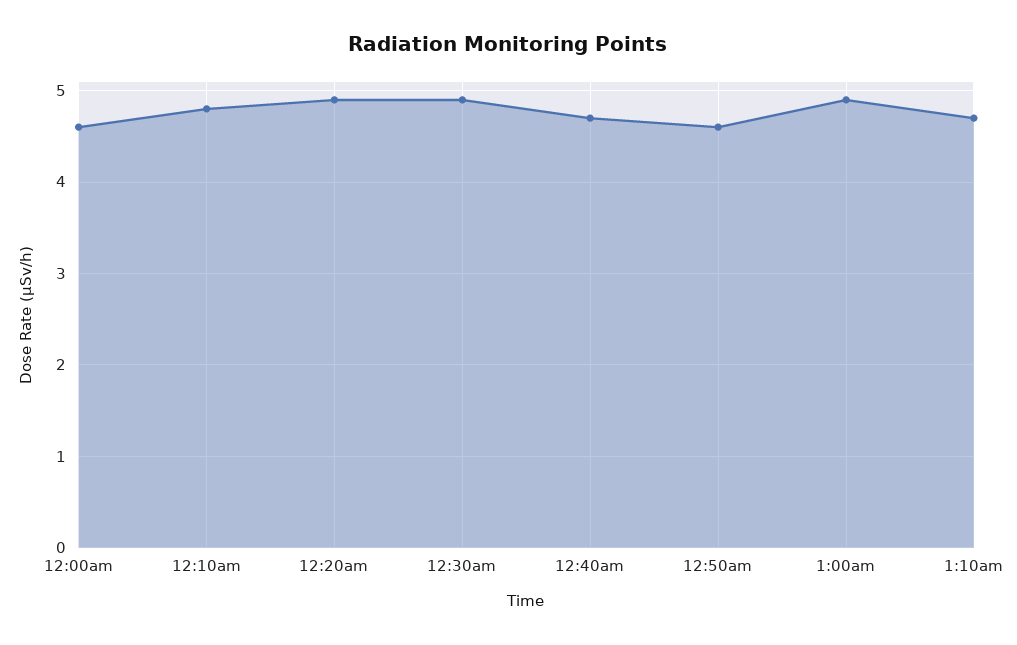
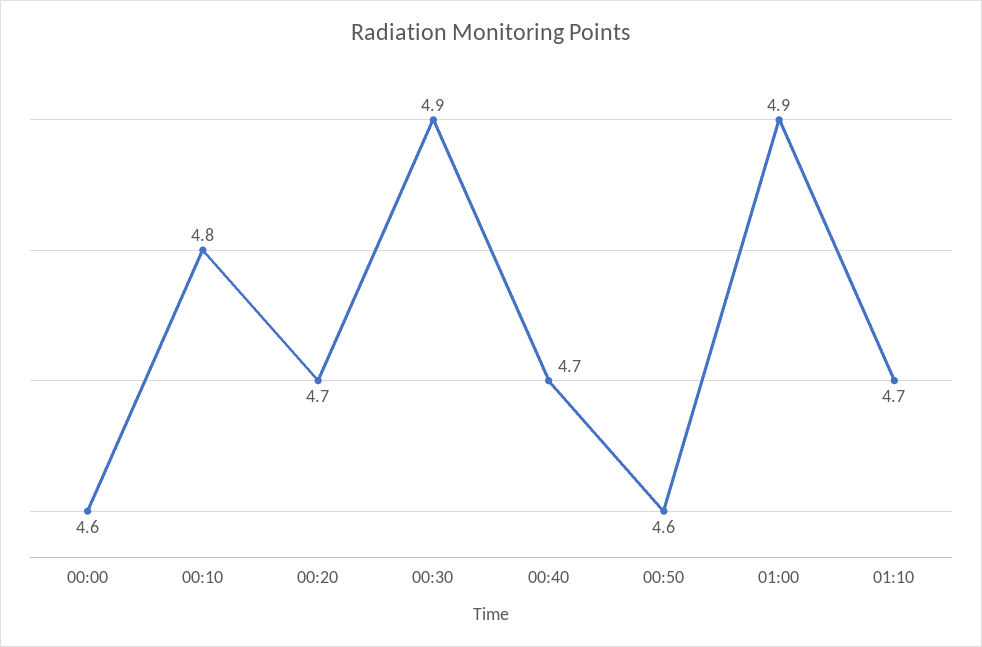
12:20am: 4.9 -> 4.7

